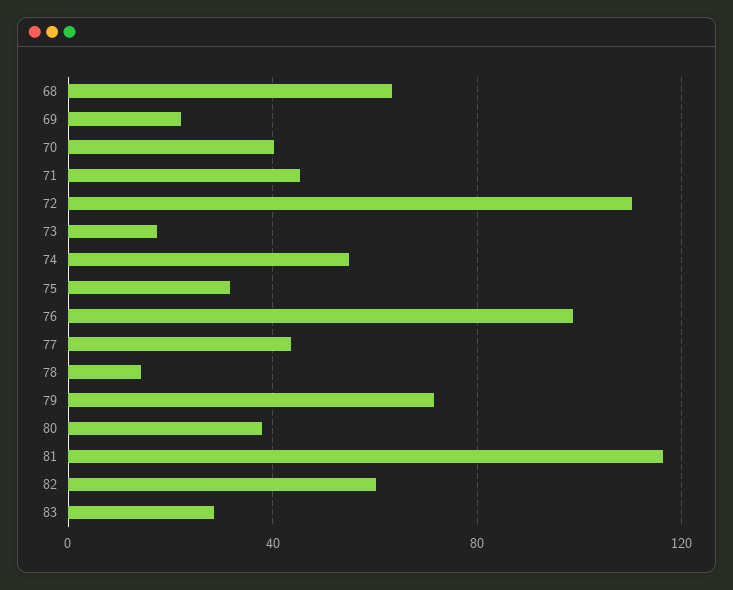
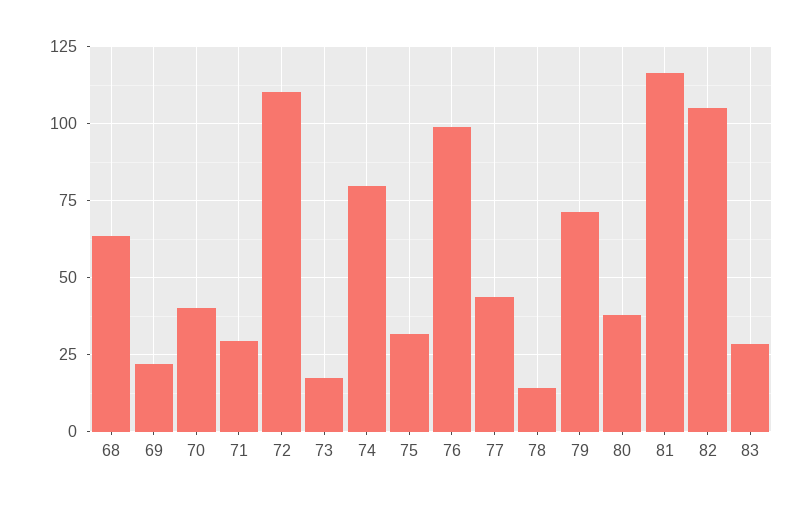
71: 45 -> 30
74: 55 -> 80
82: 60 -> 105

